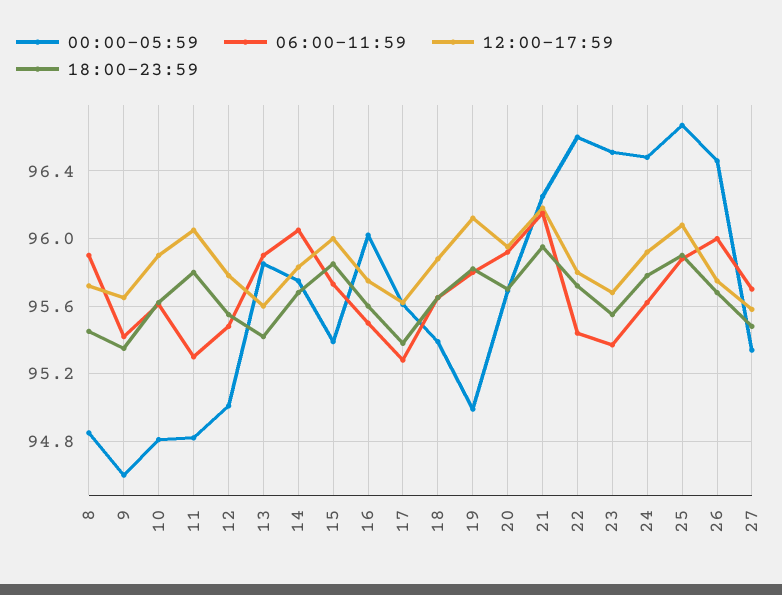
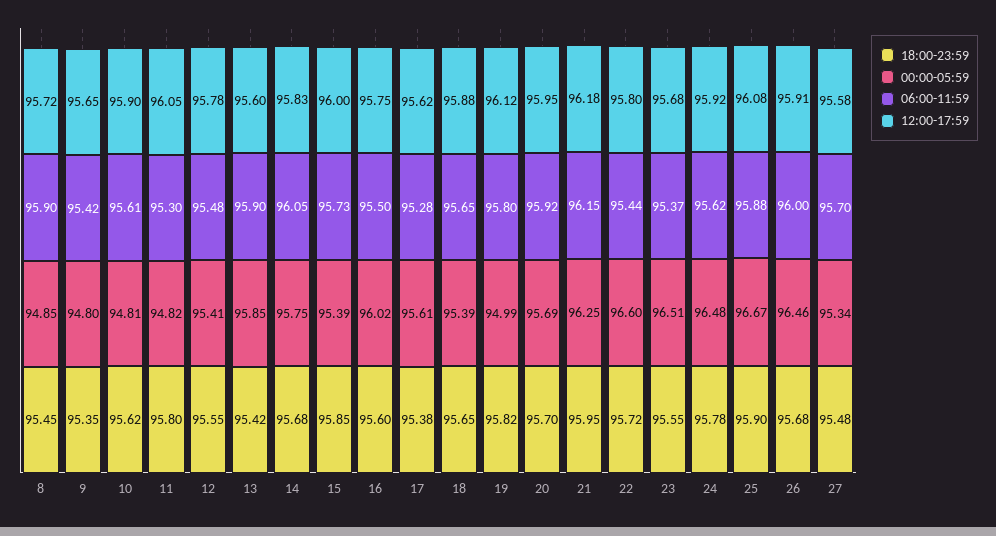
00:00-05:59, 9: 94.6 -> 94.8
00:00-05:59, 12: 95 -> 95.41
12:00-17:59, 26: 95.75 -> 95.91

